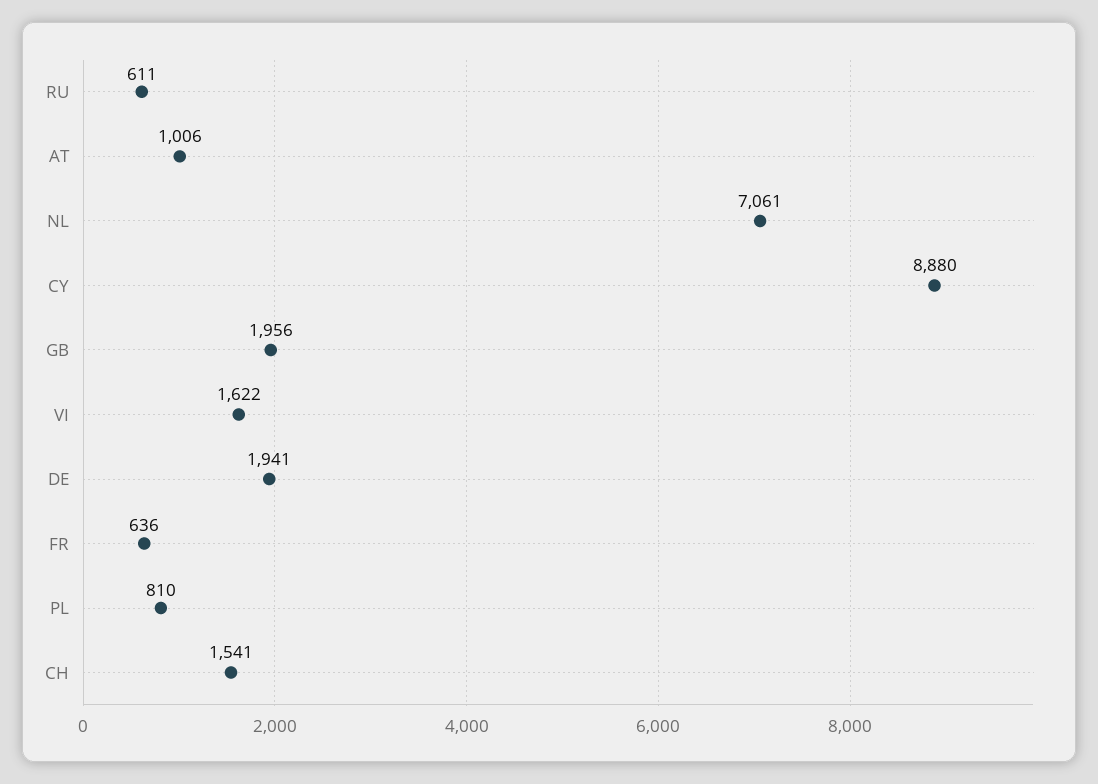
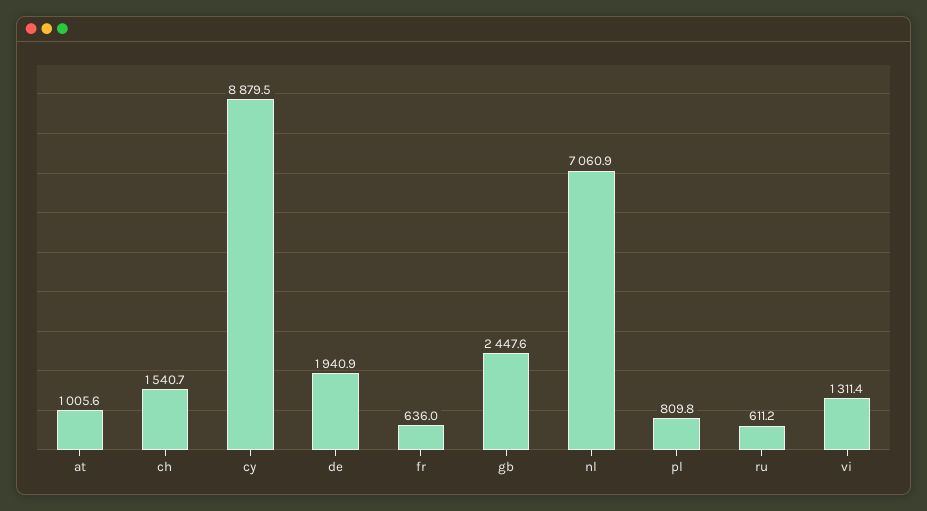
GB: 1956 -> 2447.6
VI: 1622 -> 1311.4

